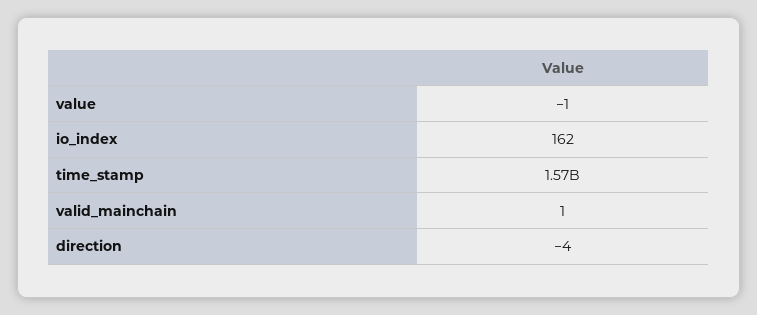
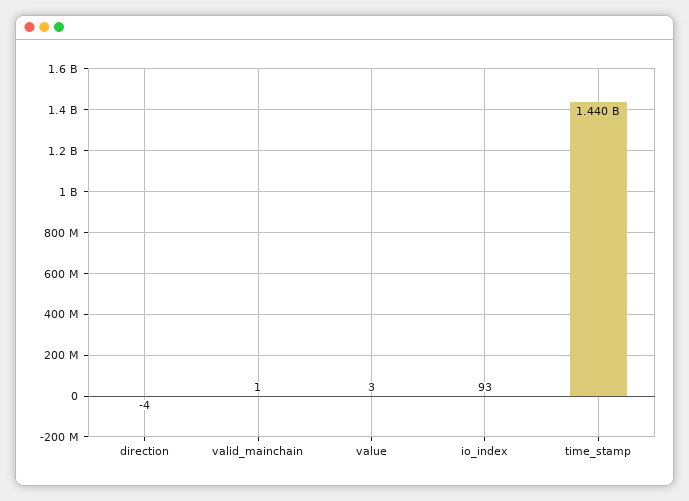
value: -1 -> 3
io_index: 162 -> 93
time_stamp: 1570000000 -> 1440000000

